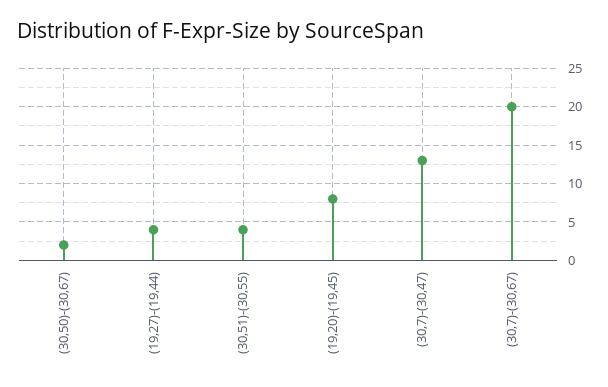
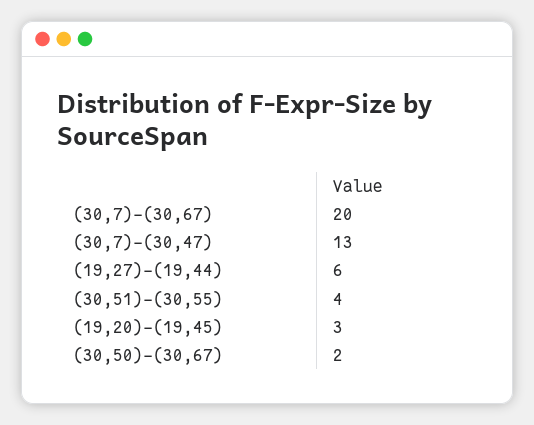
(19,27)-(19,44): 4 -> 6
(19,20)-(19,45): 8 -> 3

